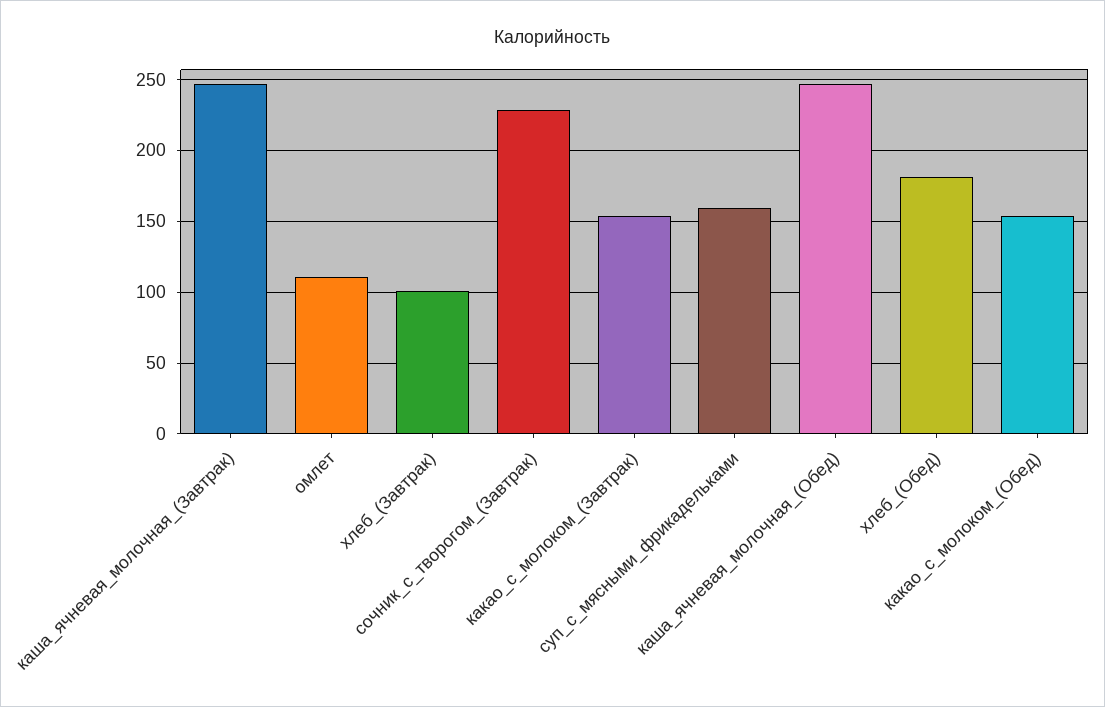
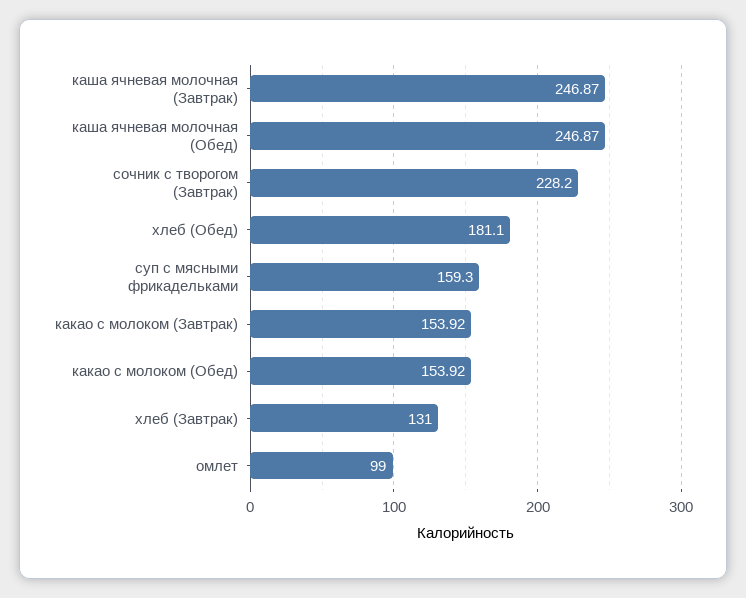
омлет: 110 -> 99
хлеб_(Завтрак): 100 -> 131

